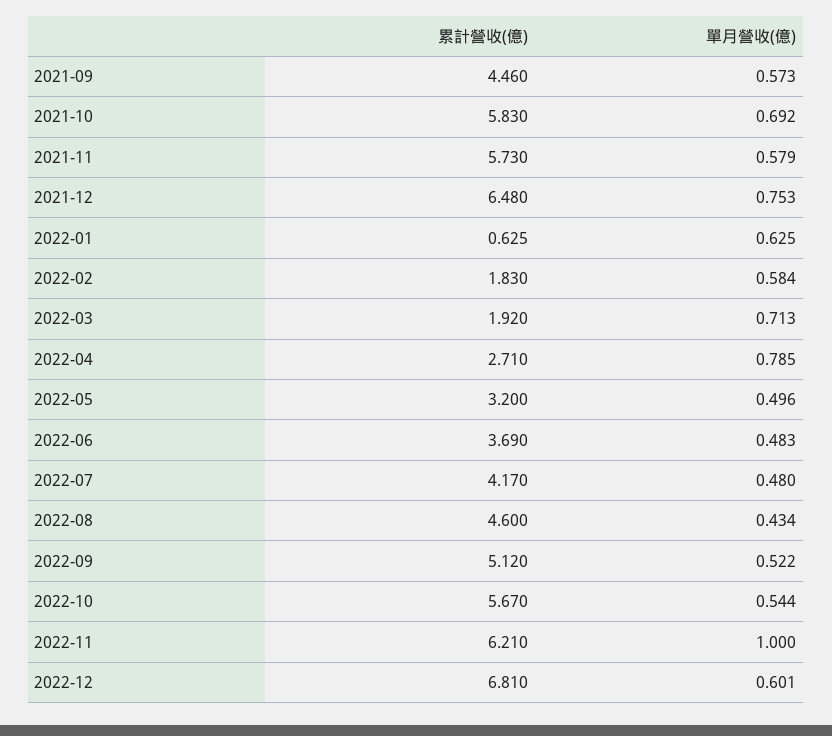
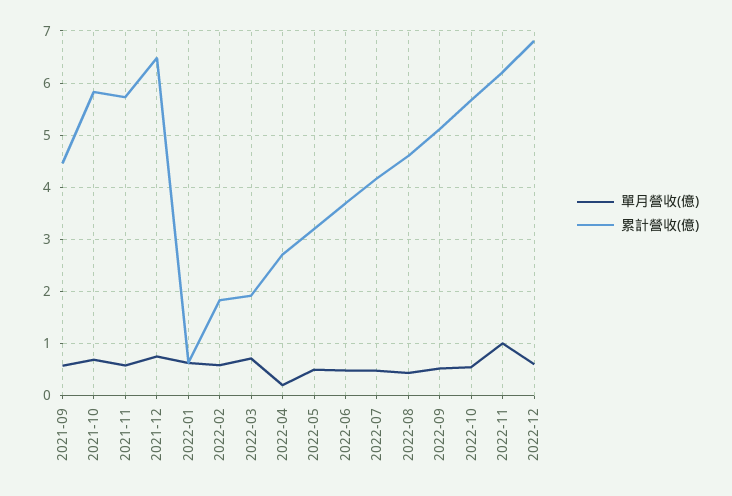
單月營收(億), 2022-04: 0.785 -> 0.2

